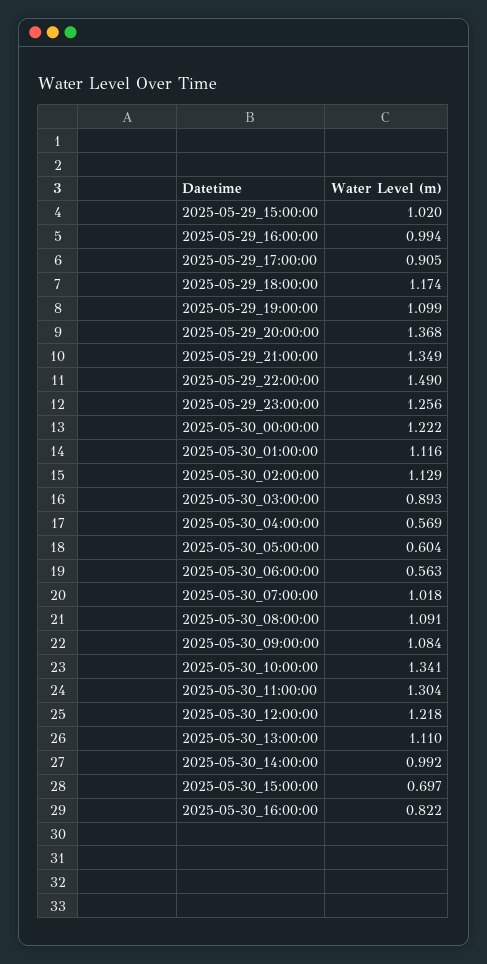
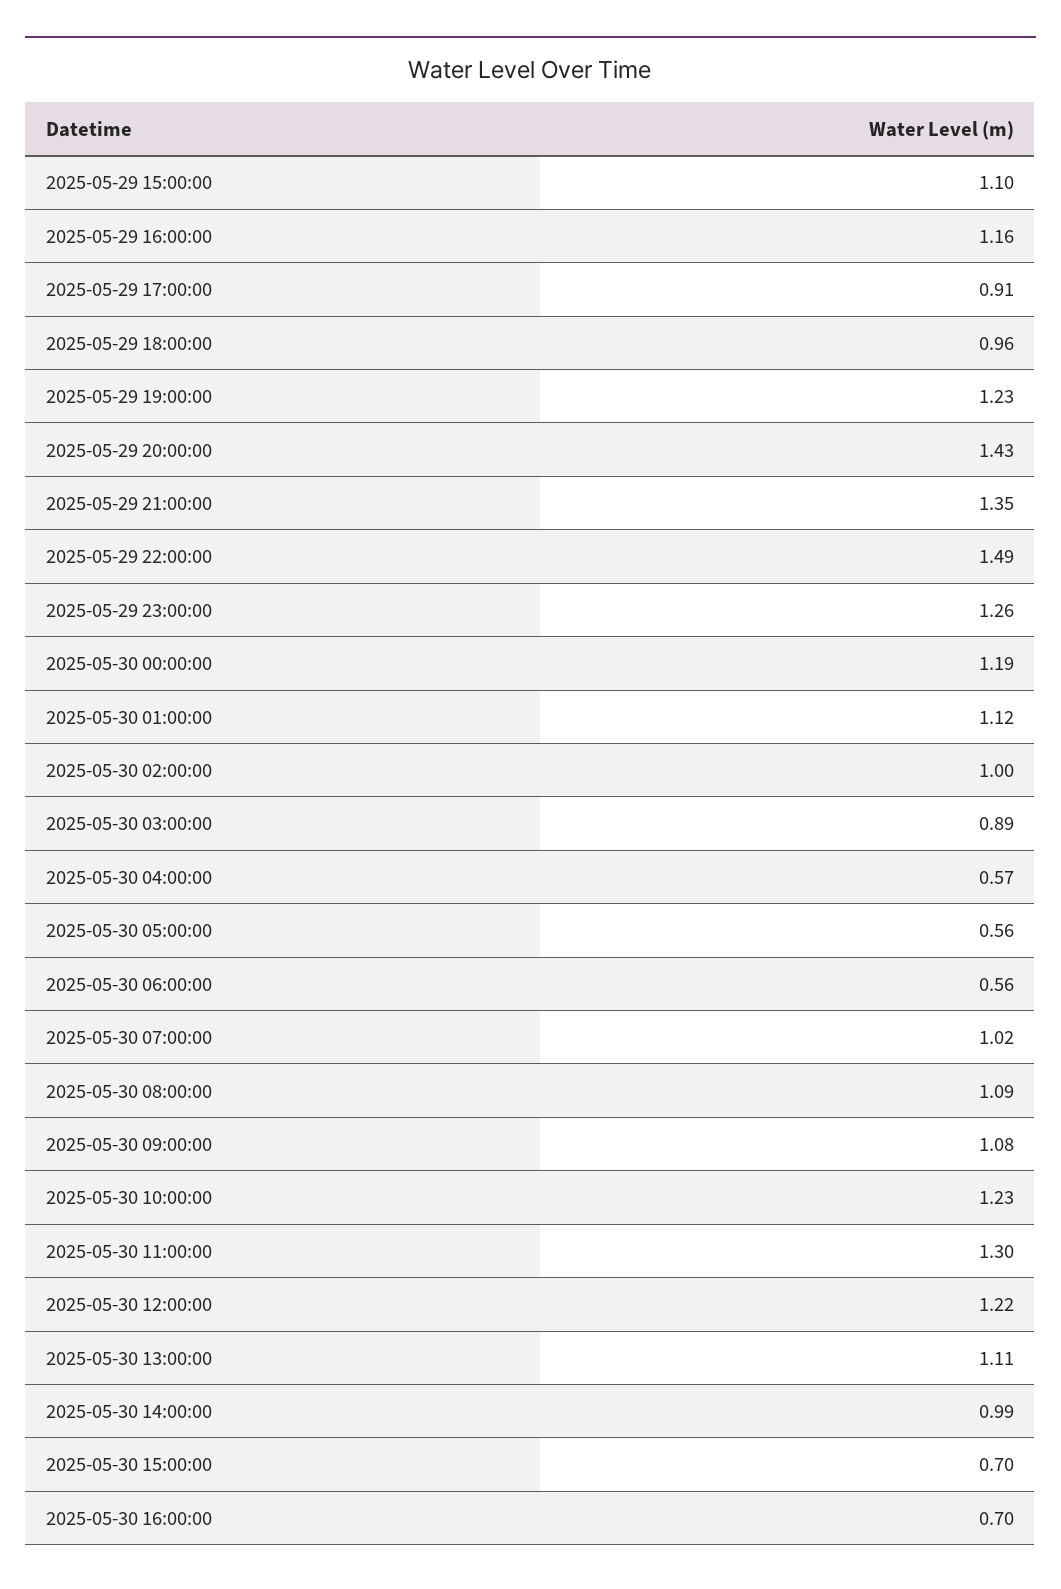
2025-05-29_15:00:00: 1.02 -> 1.1
2025-05-29_16:00:00: 0.994 -> 1.16
2025-05-29_18:00:00: 1.174 -> 0.96
2025-05-29_19:00:00: 1.099 -> 1.23
2025-05-29_20:00:00: 1.368 -> 1.43
2025-05-30_00:00:00: 1.222 -> 1.19
2025-05-30_02:00:00: 1.129 -> 1
2025-05-30_05:00:00: 0.604 -> 0.56
2025-05-30_10:00:00: 1.341 -> 1.23
2025-05-30_16:00:00: 0.822 -> 0.7

